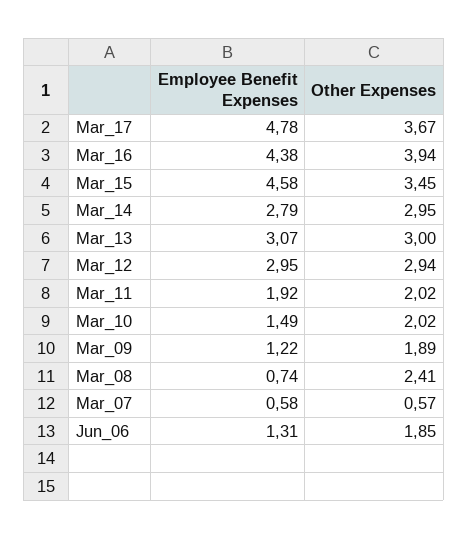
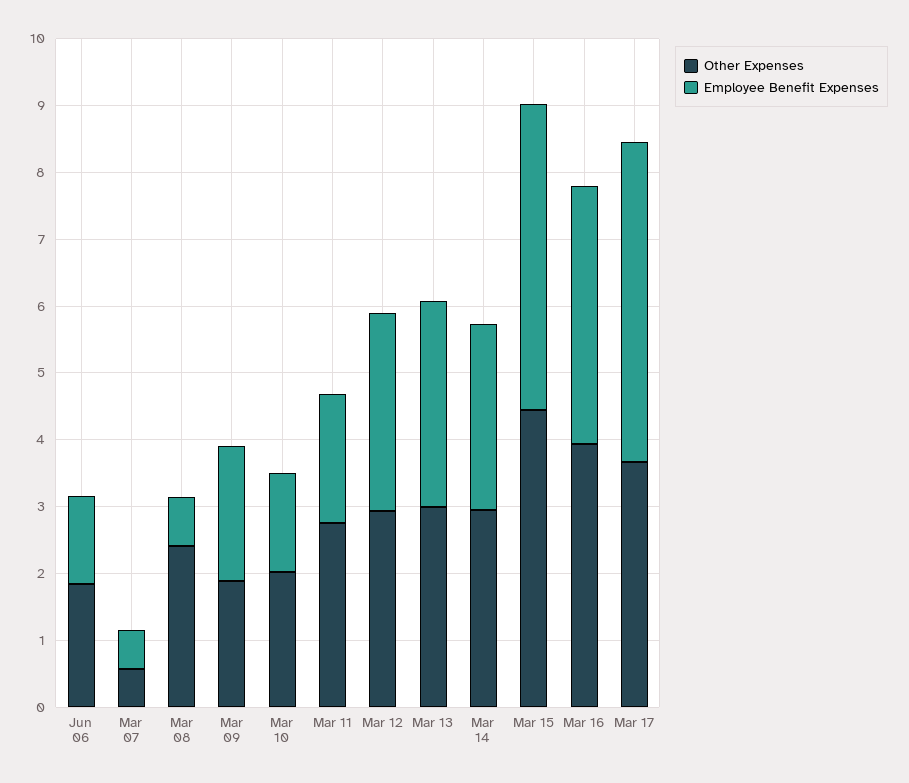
Employee Benefit Expenses, Mar_16: 4.38 -> 3.8
Other Expenses, Mar_15: 3.45 -> 4.4
Other Expenses, Mar_11: 2.02 -> 2.8
Employee Benefit Expenses, Mar_09: 1.22 -> 2

